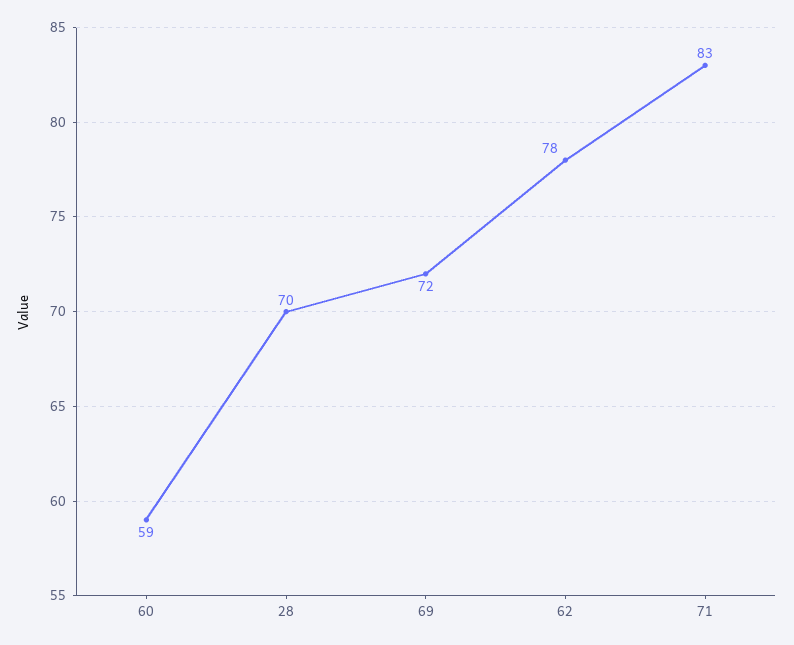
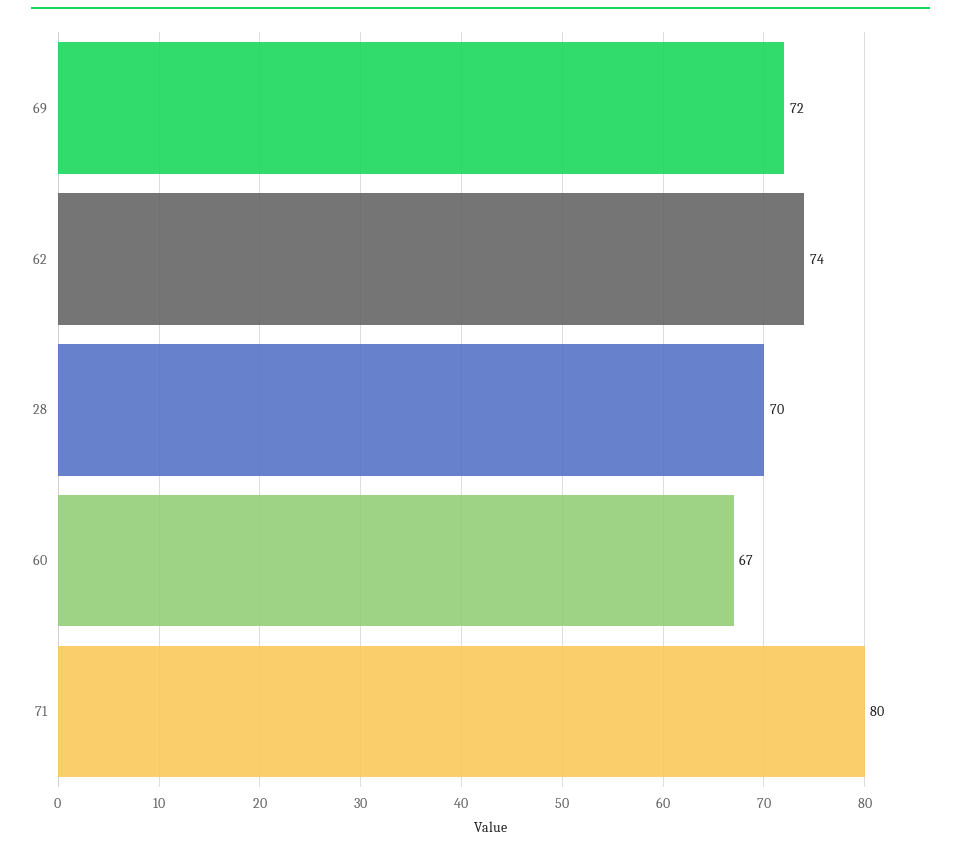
60: 59 -> 67
62: 78 -> 74
71: 83 -> 80

